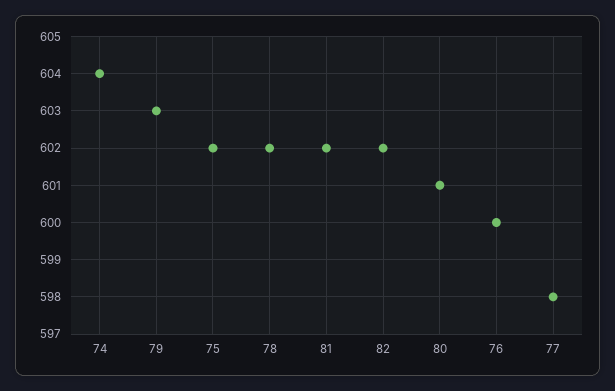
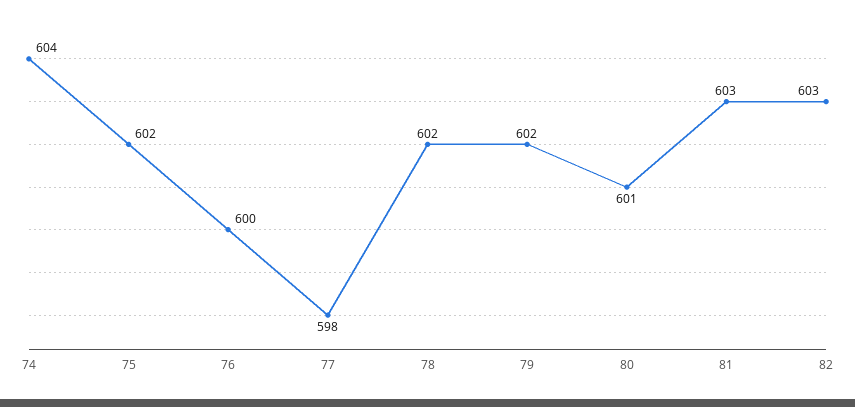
79: 603 -> 602
81: 602 -> 603
82: 602 -> 603

